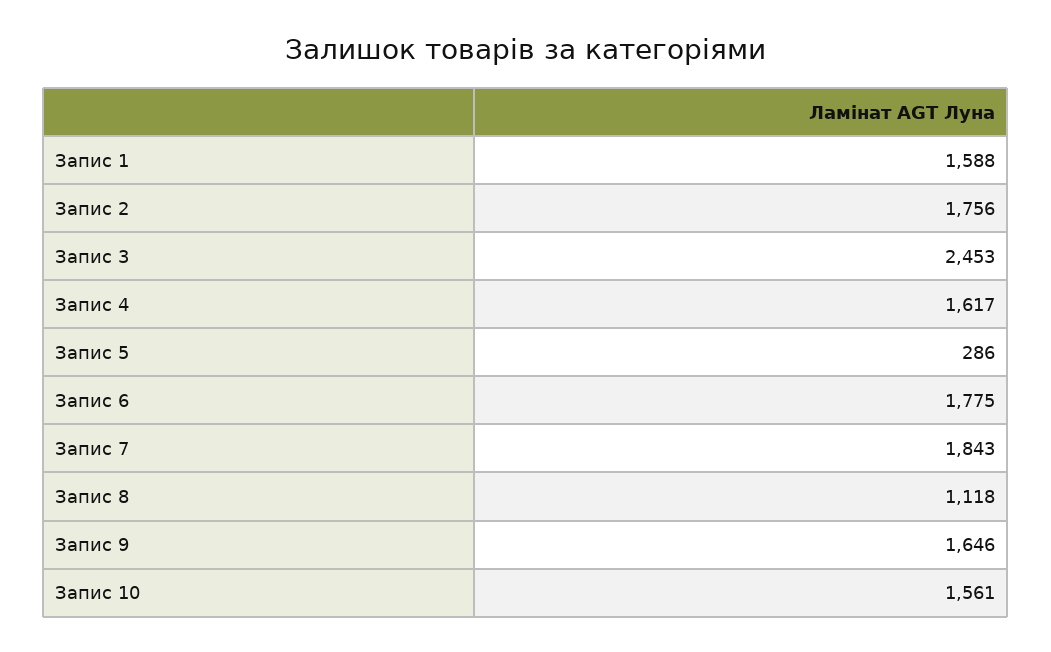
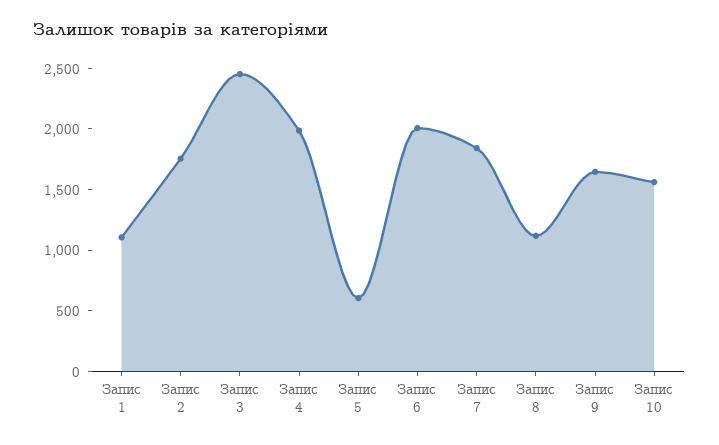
Запис 1: 1588 -> 1100
Запис 4: 1617 -> 2000
Запис 5: 286 -> 600
Запис 6: 1775 -> 2000

